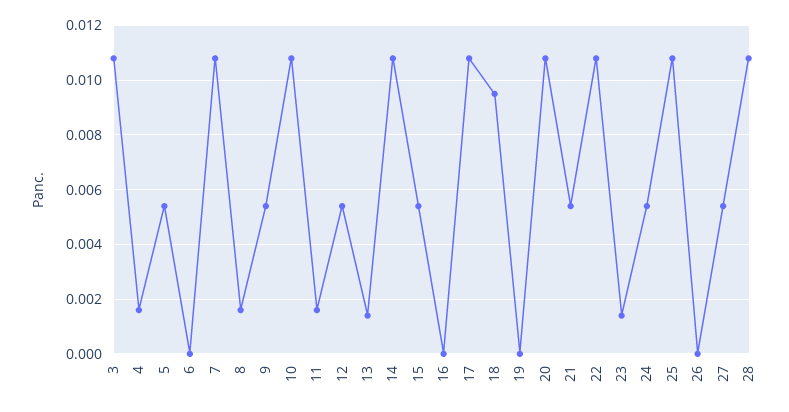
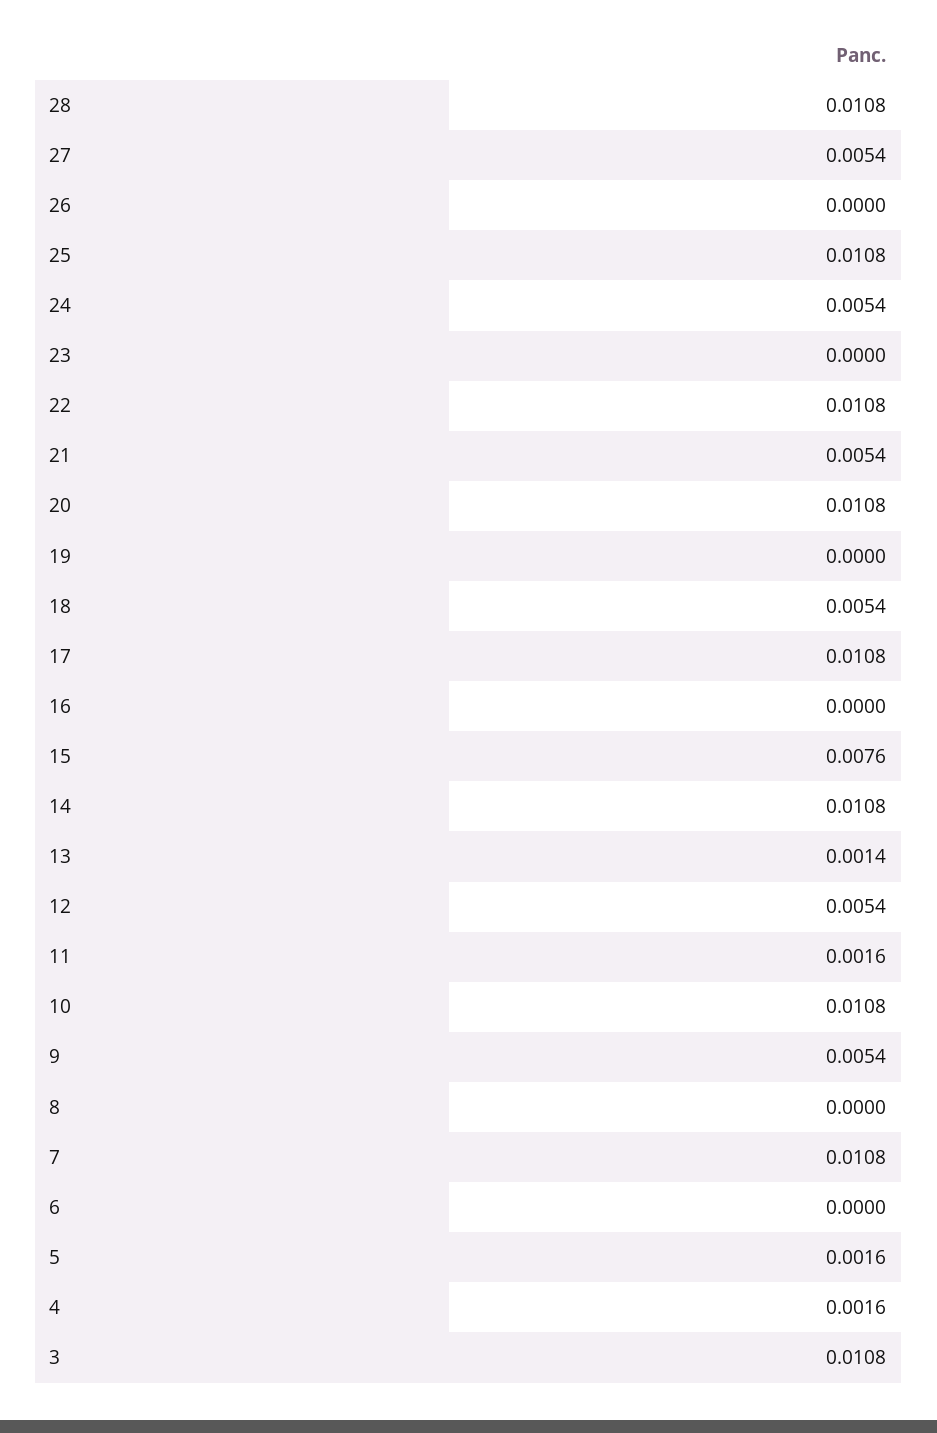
5: 0.0055 -> 0.0016
8: 0.0015 -> 0
15: 0.0055 -> 0.0076
18: 0.0095 -> 0.0054
23: 0.0015 -> 0

